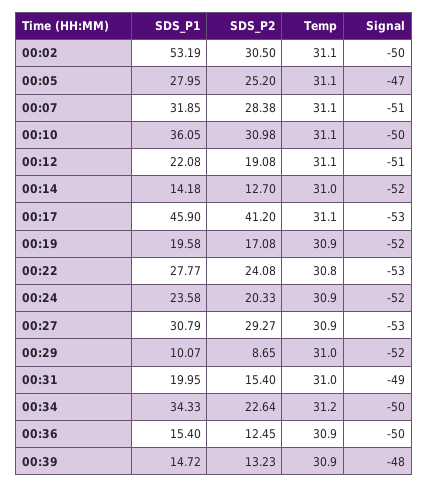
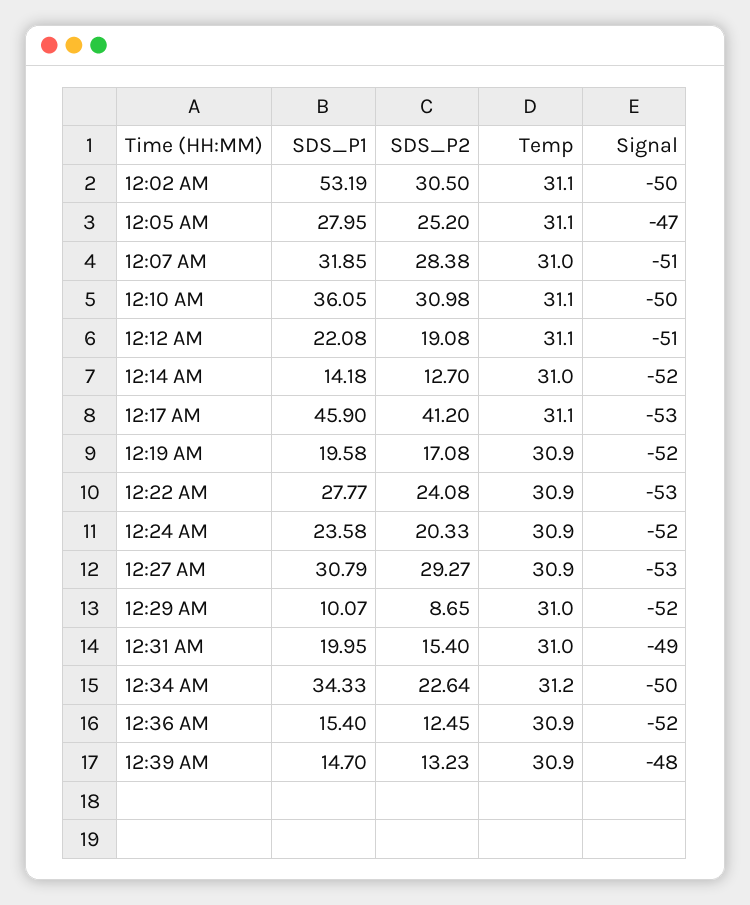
Temp, 00:07: 31.1 -> 31
Temp, 00:22: 30.8 -> 30.9
Signal, 00:36: -50 -> -52
SDS_P1, 00:39: 14.72 -> 14.7

